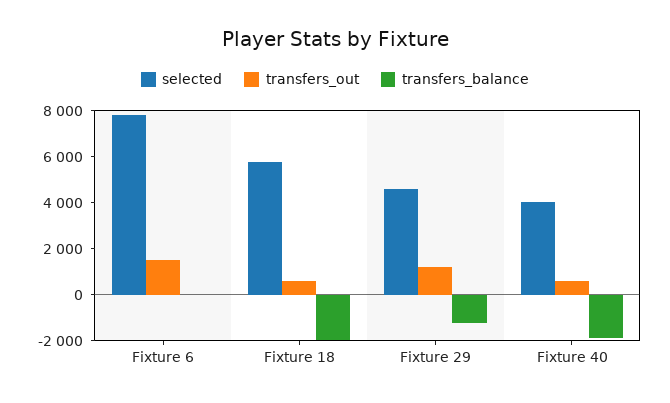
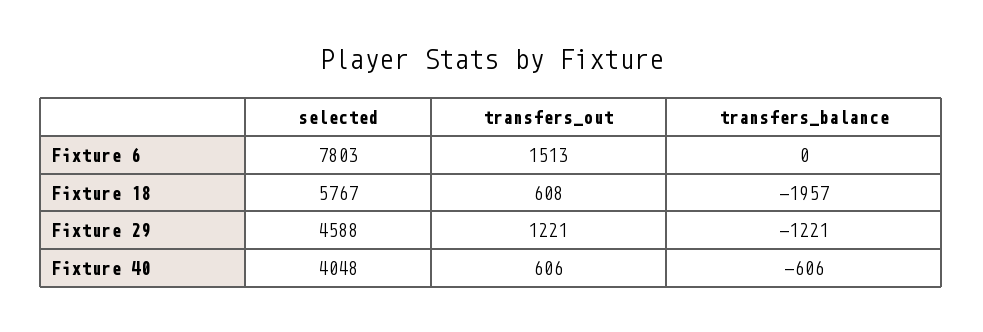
transfers_balance, Fixture 40: -2000 -> -606

